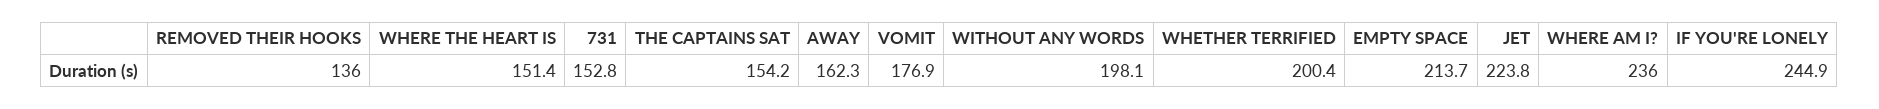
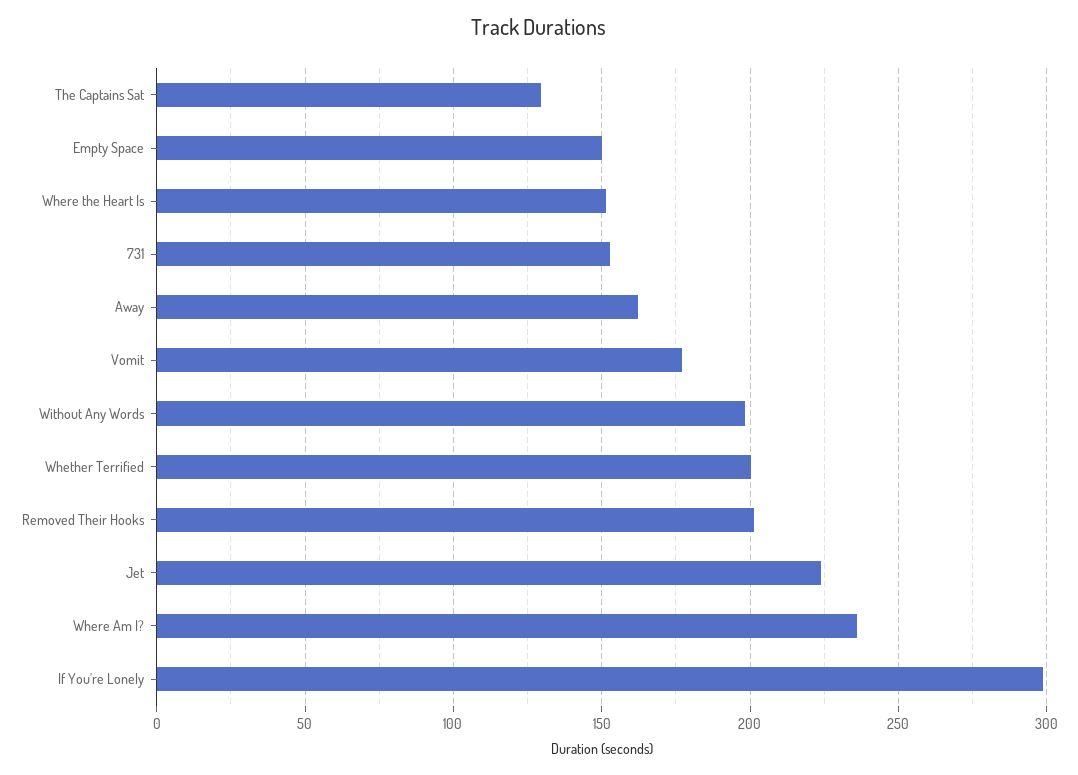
REMOVED THEIR HOOKS: 136 -> 200
THE CAPTAINS SAT: 154.2 -> 130
EMPTY SPACE: 213.7 -> 150
IF YOU'RE LONELY: 244.9 -> 300

